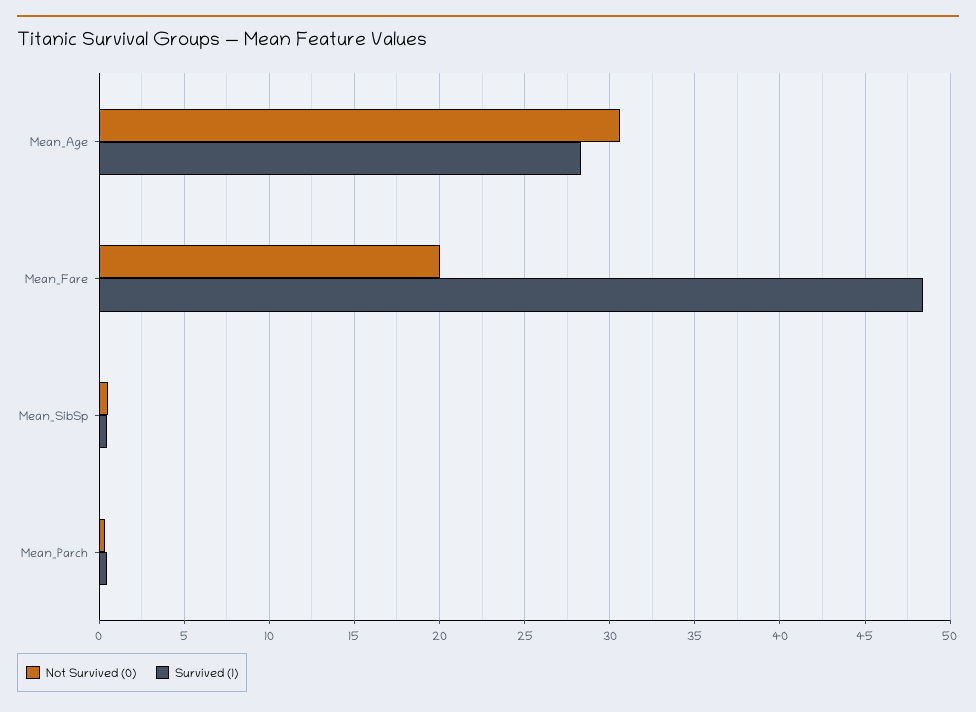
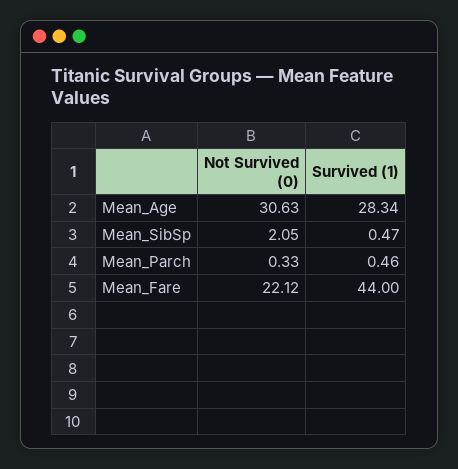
Not Survived (0), Mean_Fare: 20 -> 22.12
Survived (1), Mean_Fare: 48.5 -> 44
Not Survived (0), Mean_SibSp: 0.5 -> 2.05

